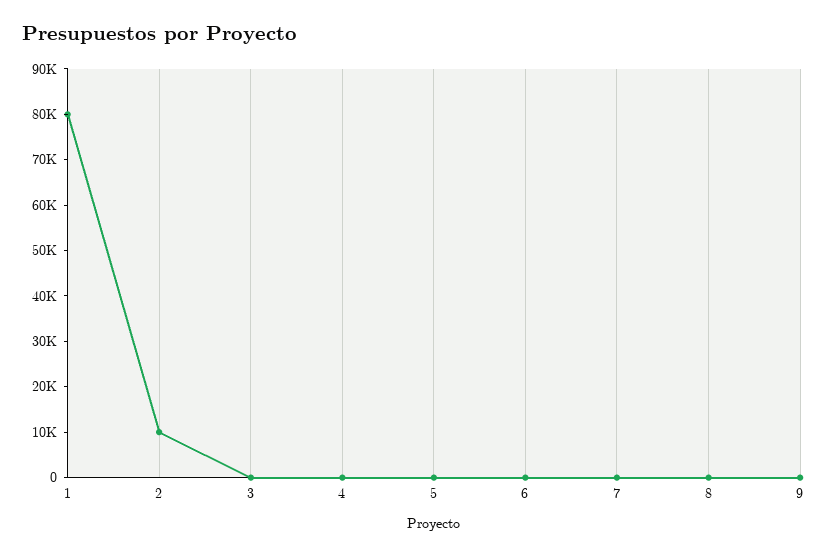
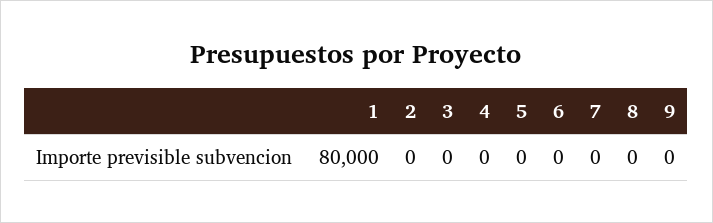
2: 10000 -> 0

